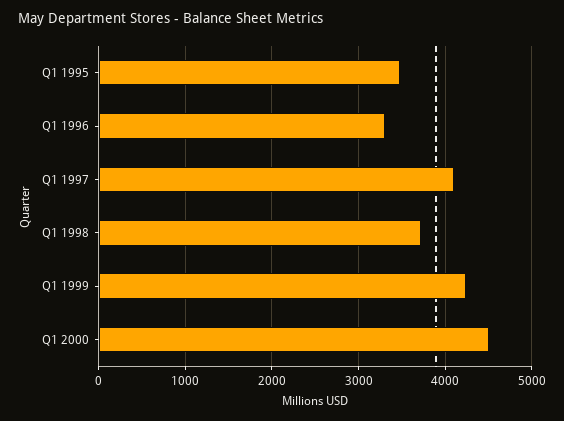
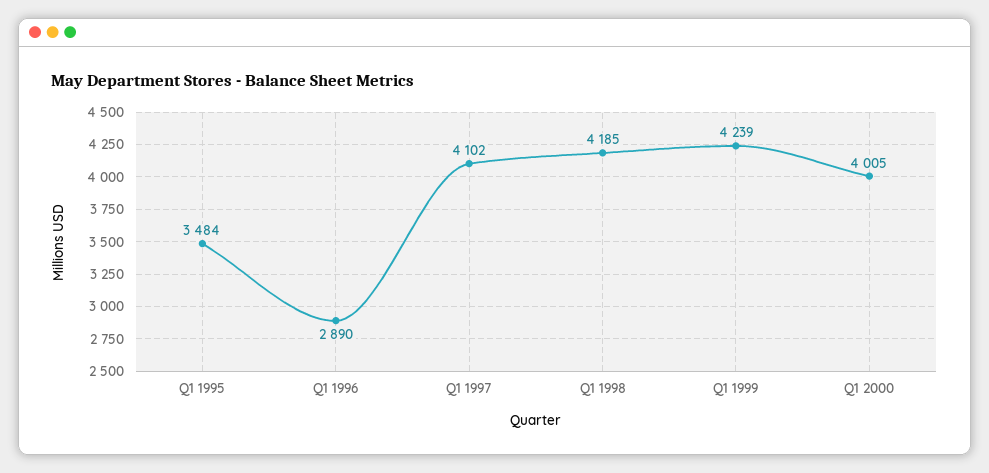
Q1 1996: 3300 -> 2890
Q1 1998: 3700 -> 4185
Q1 2000: 4500 -> 4005

